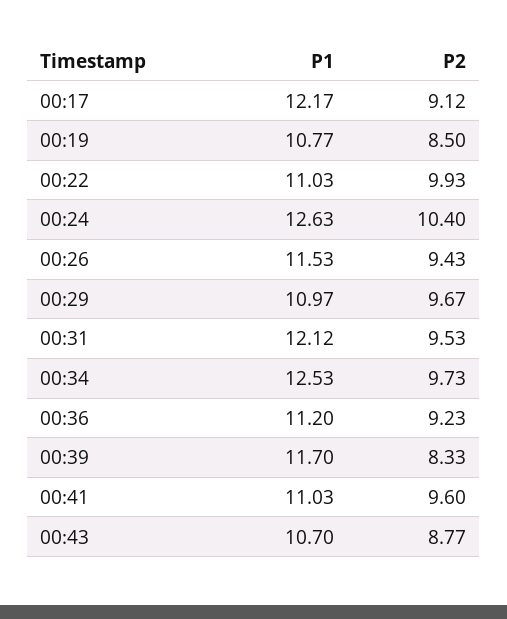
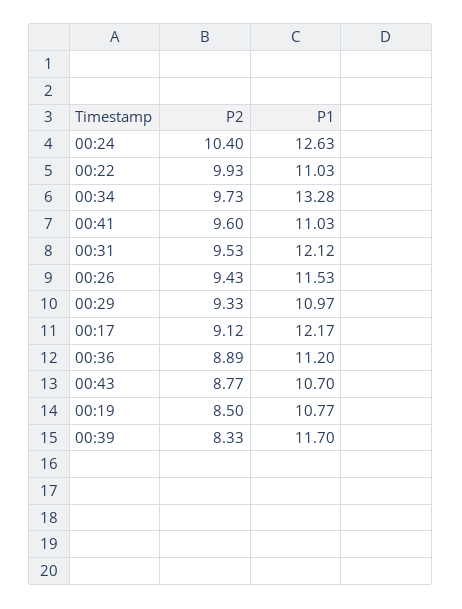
P2, 00:29: 9.67 -> 9.33
P1, 00:34: 12.53 -> 13.28
P2, 00:36: 9.23 -> 8.89

